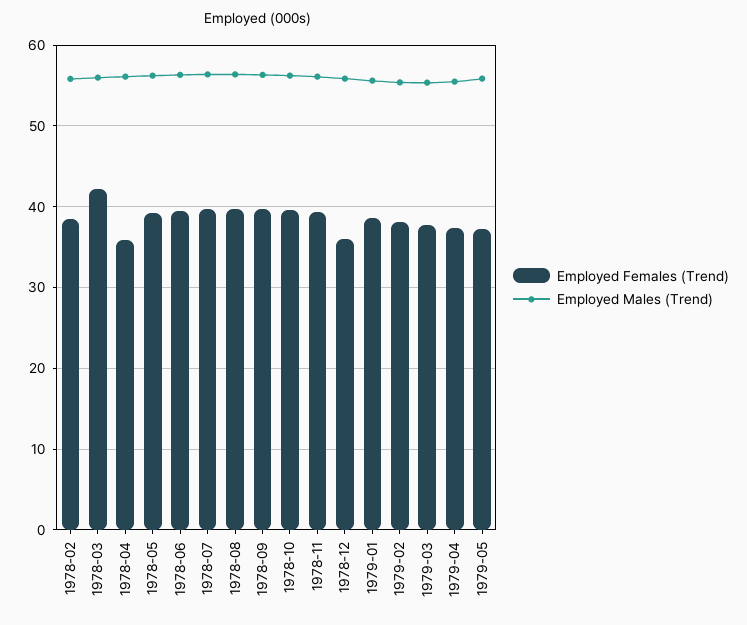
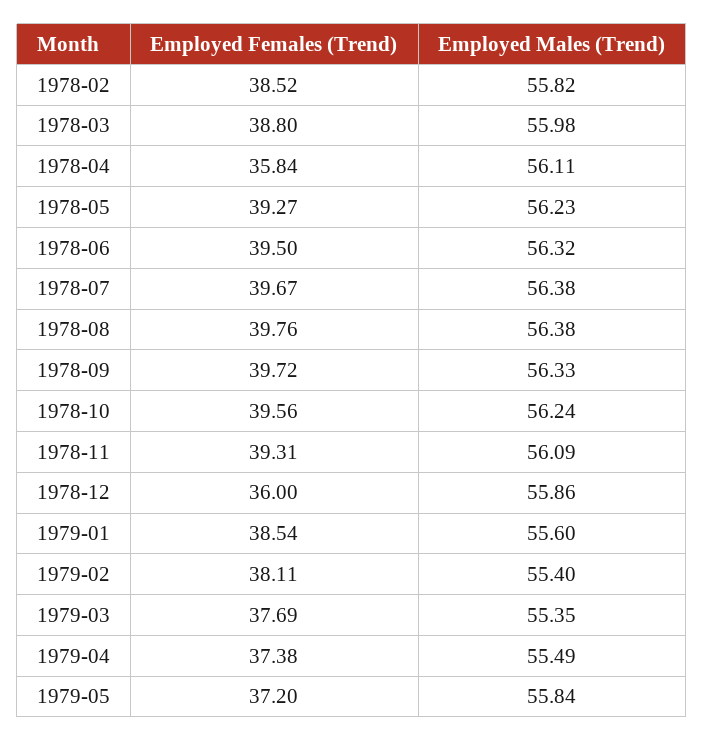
Employed Females (Trend), 1978-03: 42 -> 38.8

